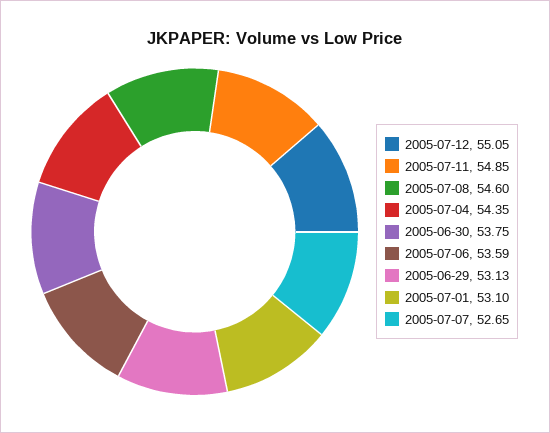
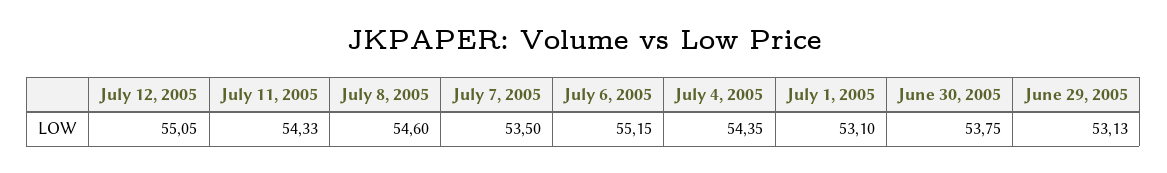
2005-07-11: 54.85 -> 54.33
2005-07-06: 53.59 -> 55.15
2005-07-07: 52.65 -> 53.5

